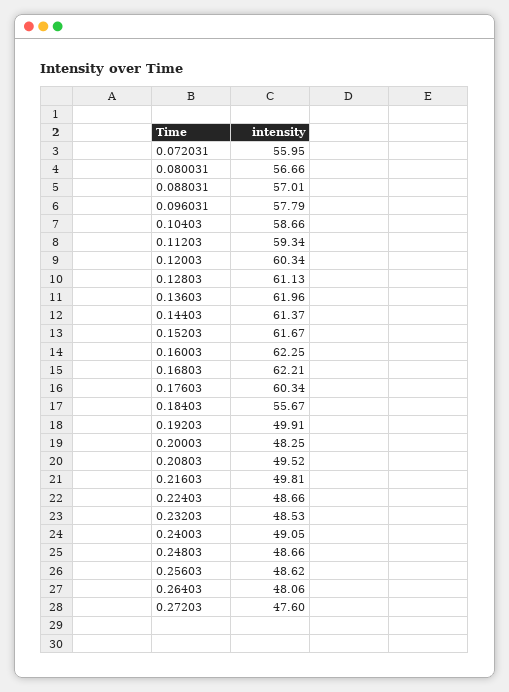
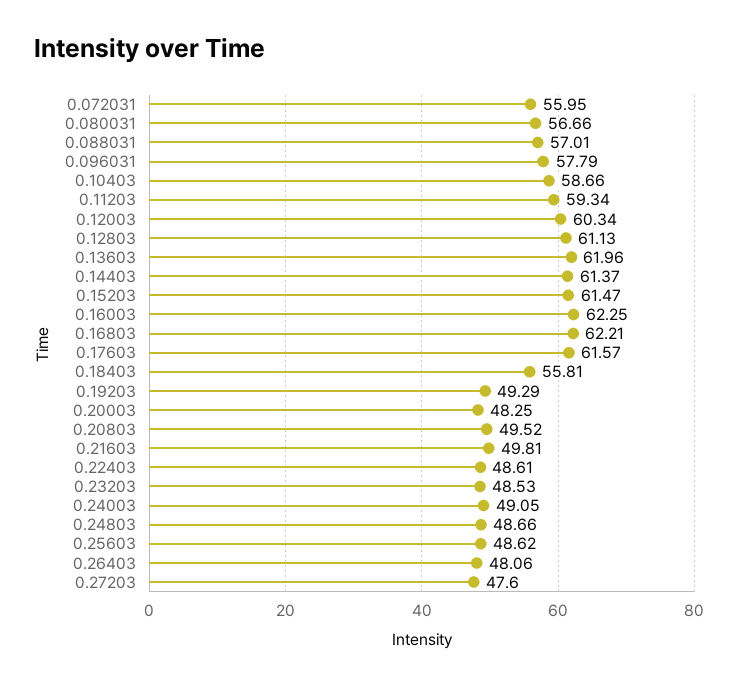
0.15203: 61.67 -> 61.47
0.17603: 60.34 -> 61.57
0.18403: 55.67 -> 55.81
0.19203: 49.91 -> 49.29
0.22403: 48.66 -> 48.61

